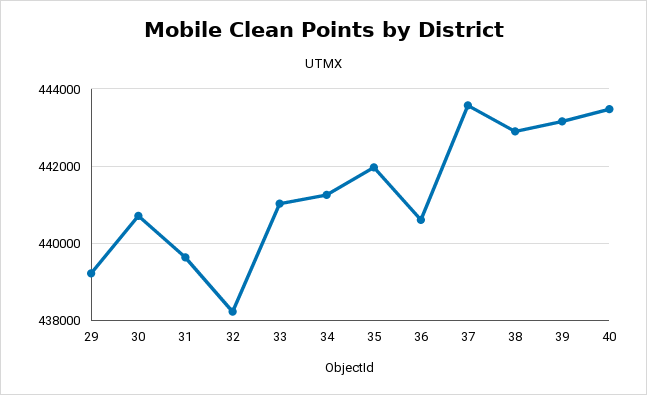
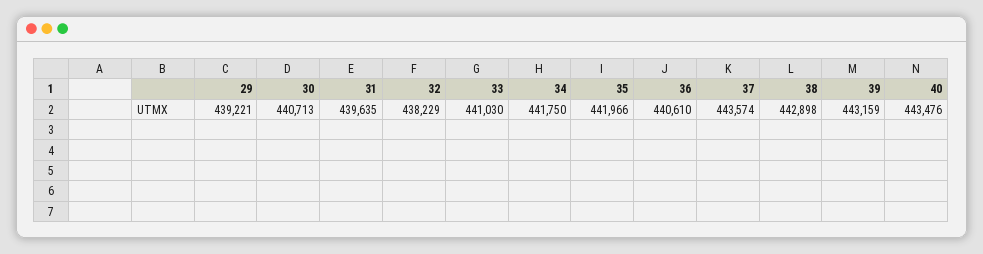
34: 441200 -> 441750

